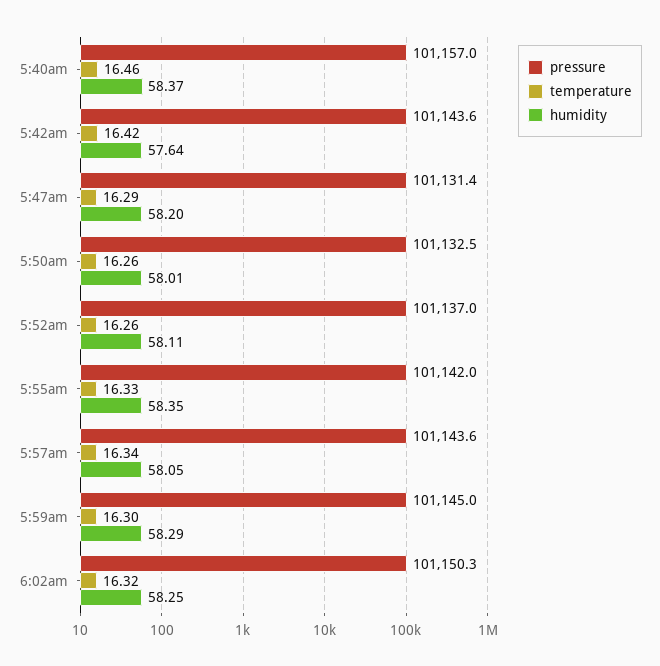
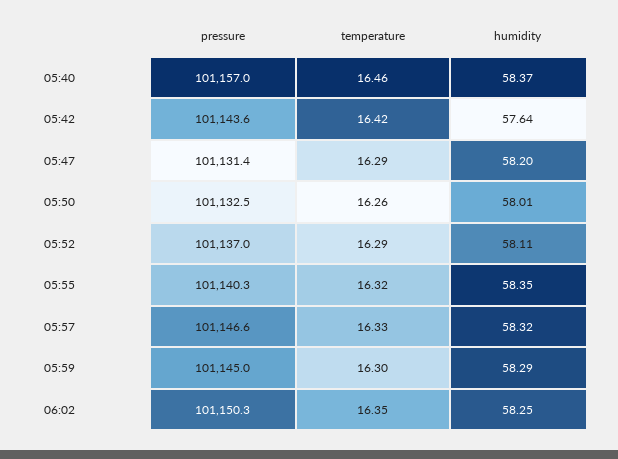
temperature, 5:52am: 16.26 -> 16.29
pressure, 5:55am: 101142 -> 101140.3
temperature, 5:55am: 16.33 -> 16.32
pressure, 5:57am: 101143.6 -> 101146.6
temperature, 5:57am: 16.34 -> 16.33
humidity, 5:57am: 58.05 -> 58.32
temperature, 6:02am: 16.32 -> 16.35

